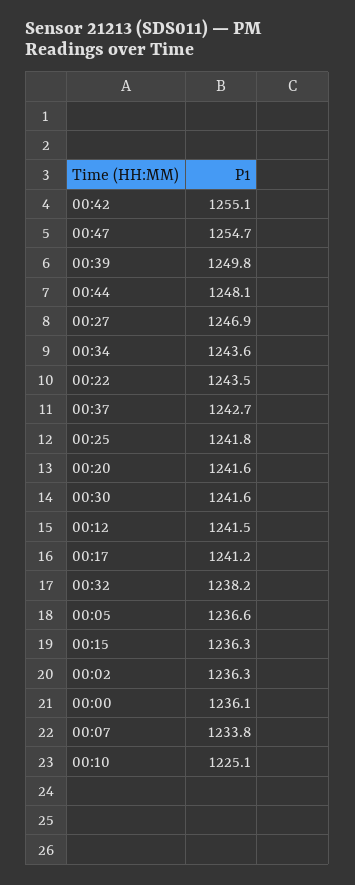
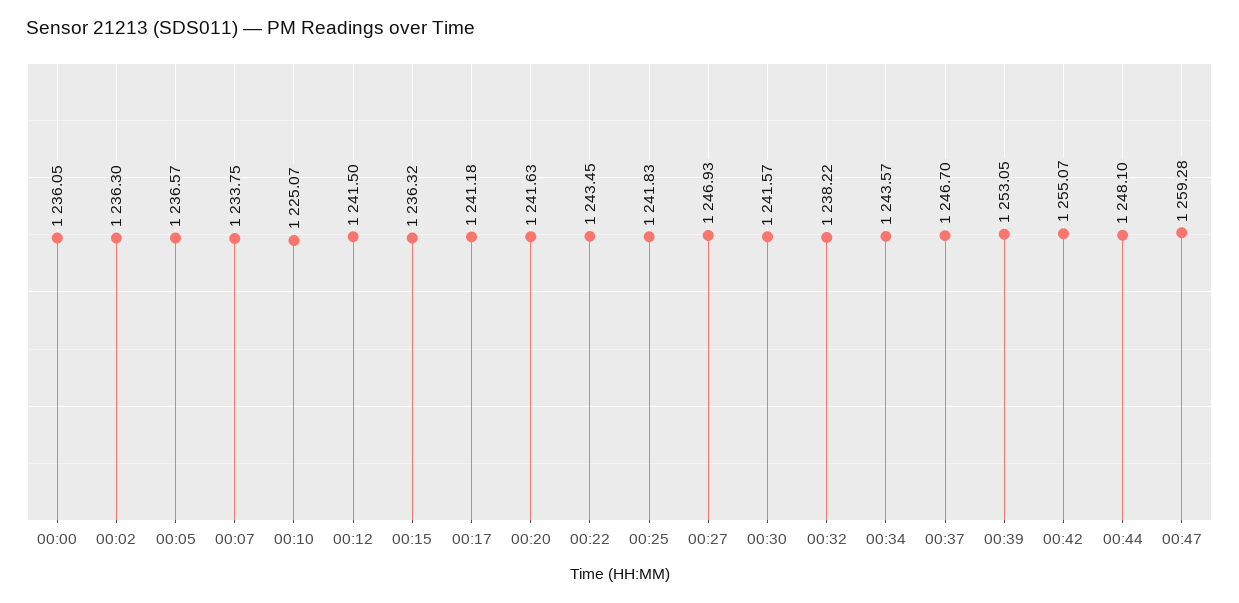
00:47: 1254.7 -> 1259.28
00:39: 1249.8 -> 1253.05
00:37: 1242.7 -> 1246.7

